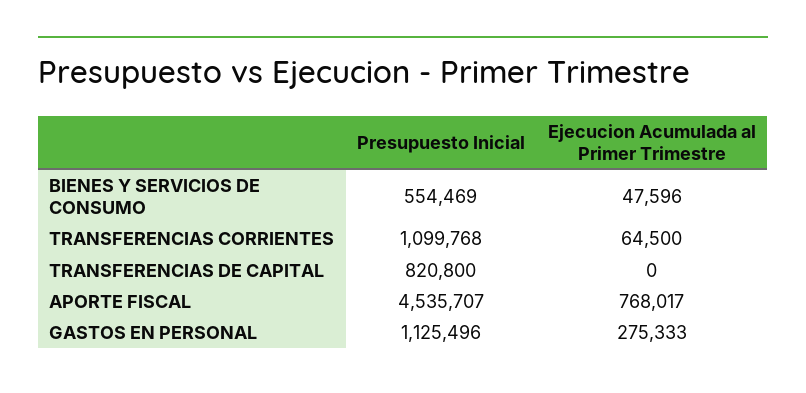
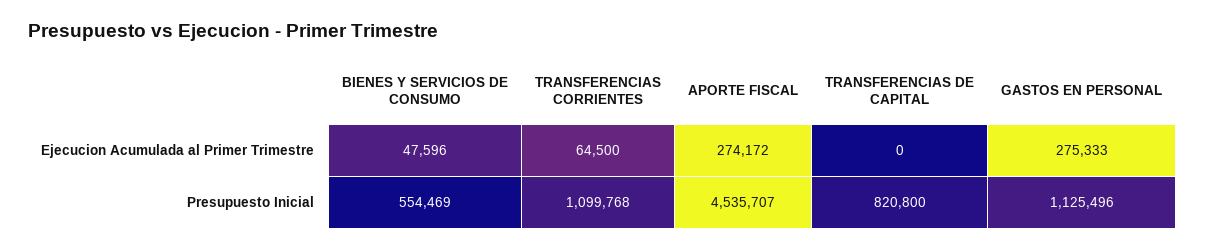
Ejecucion Acumulada al Primer Trimestre, APORTE FISCAL: 768017 -> 274172

